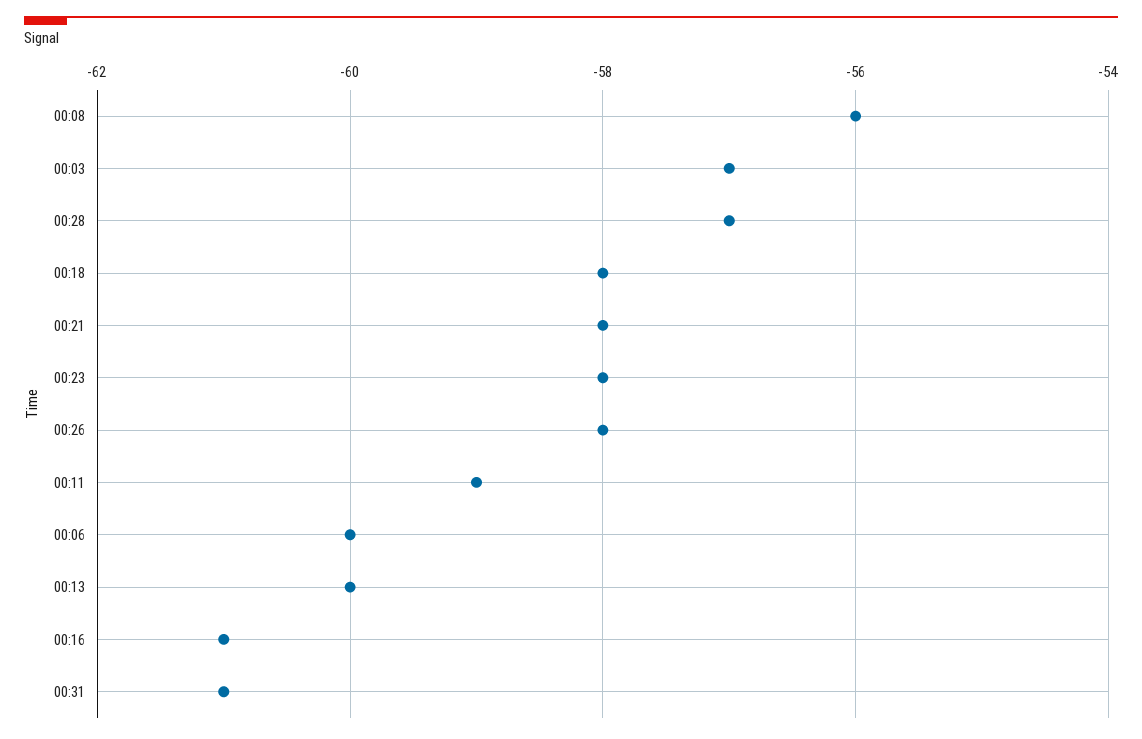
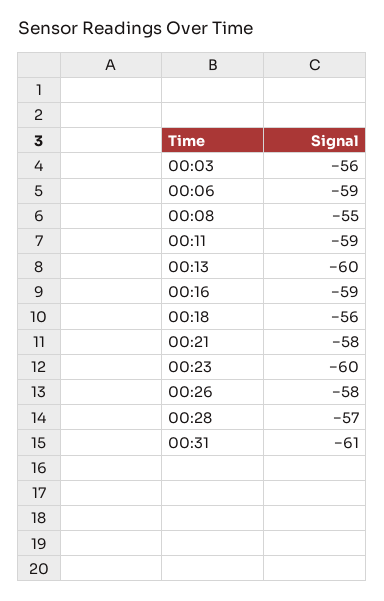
00:08: -56 -> -55
00:03: -57 -> -56
00:18: -58 -> -56
00:23: -58 -> -60
00:06: -60 -> -59
00:16: -61 -> -59

